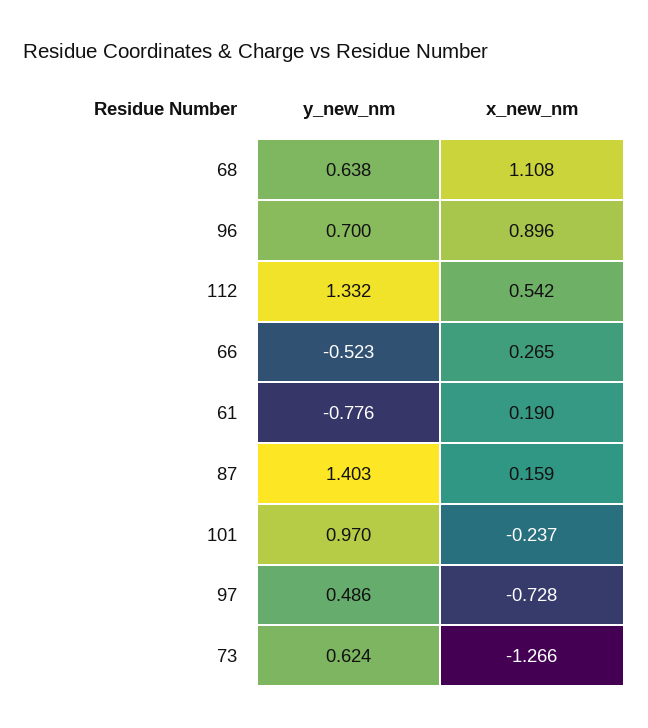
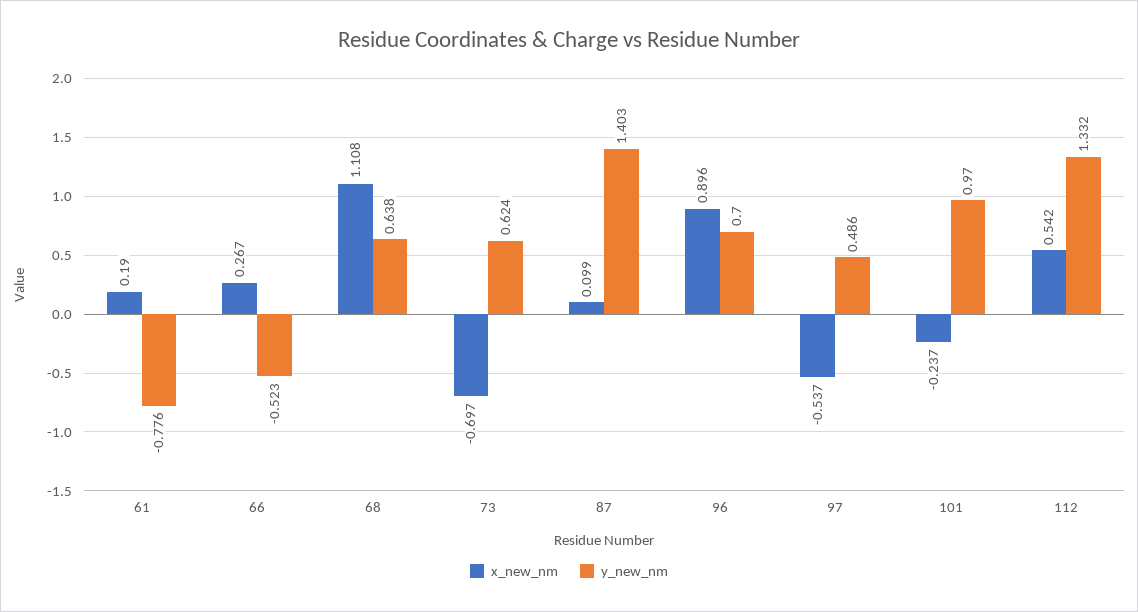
x_new_nm, 66: 0.265 -> 0.267
x_new_nm, 87: 0.159 -> 0.099
x_new_nm, 97: -0.728 -> -0.537
x_new_nm, 73: -1.266 -> -0.697

